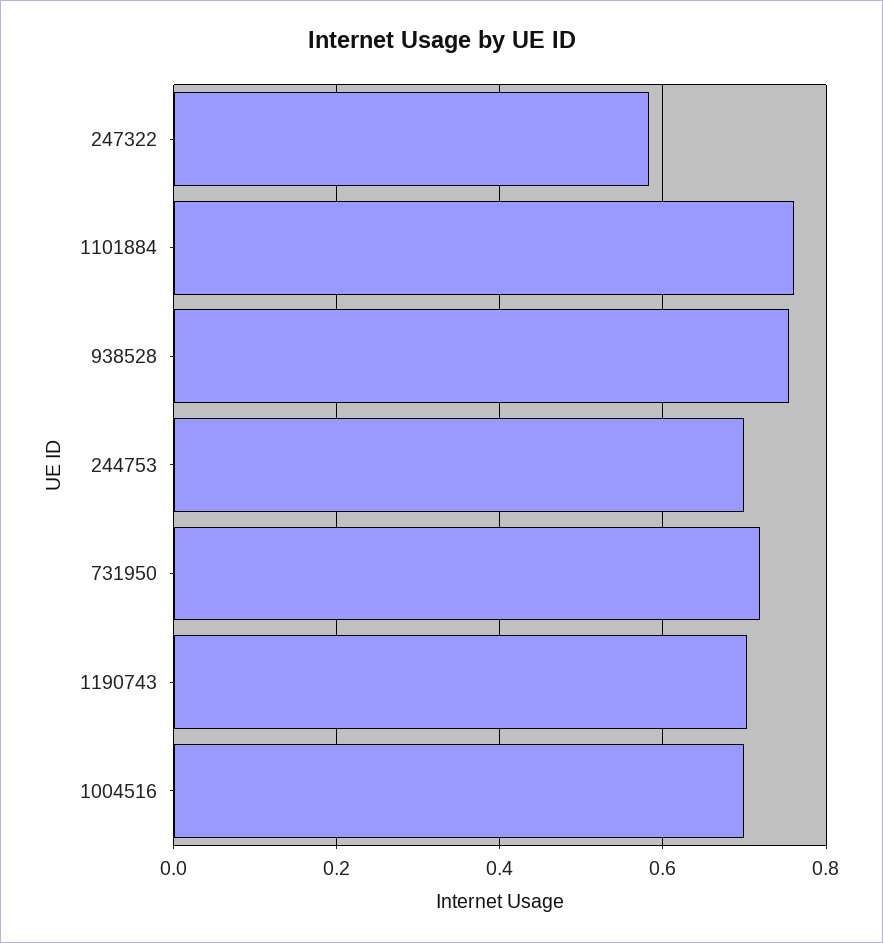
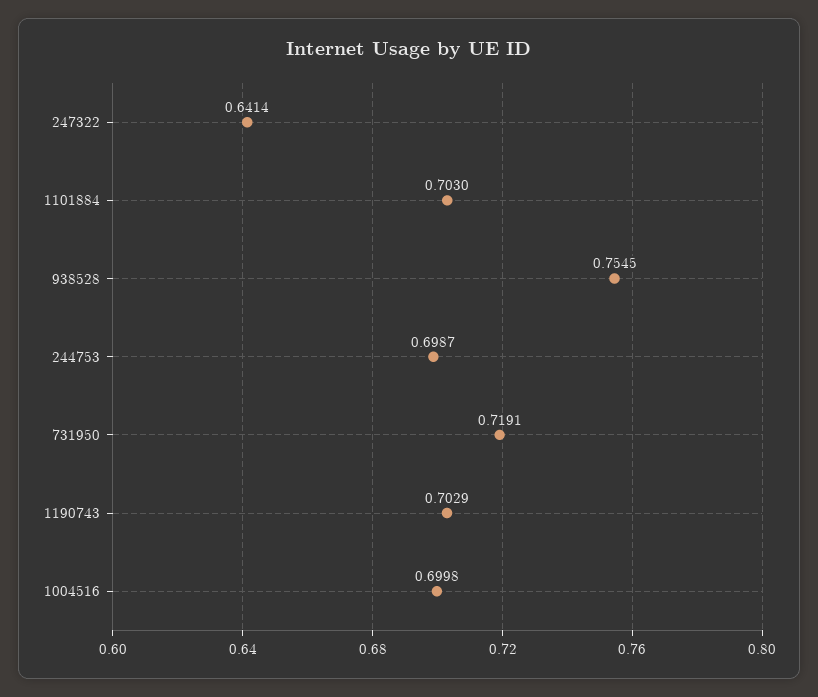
247322: 0.58 -> 0.6414
1101884: 0.76 -> 0.703

